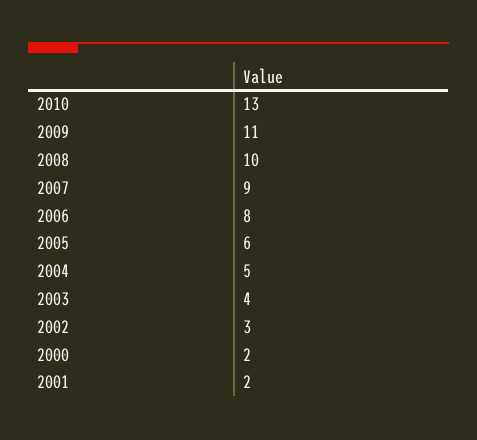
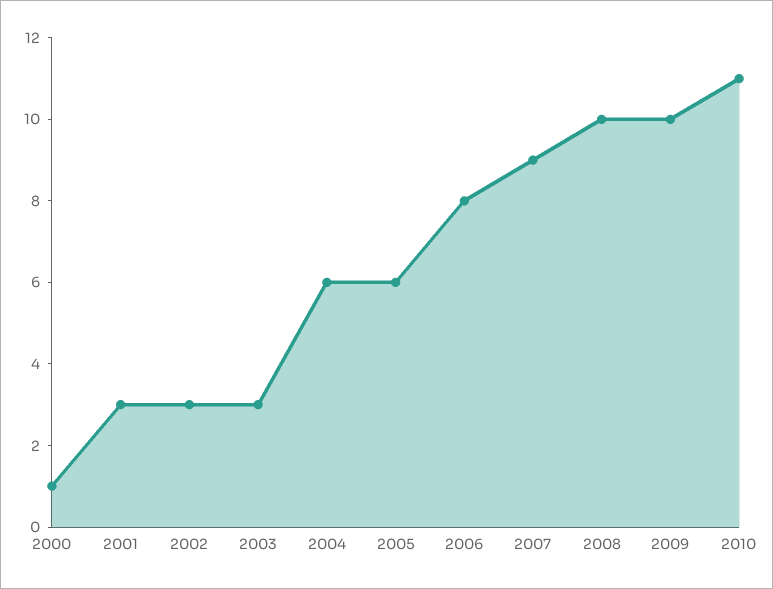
2010: 13 -> 11
2009: 11 -> 10
2004: 5 -> 6
2003: 4 -> 3
2000: 2 -> 1
2001: 2 -> 3

